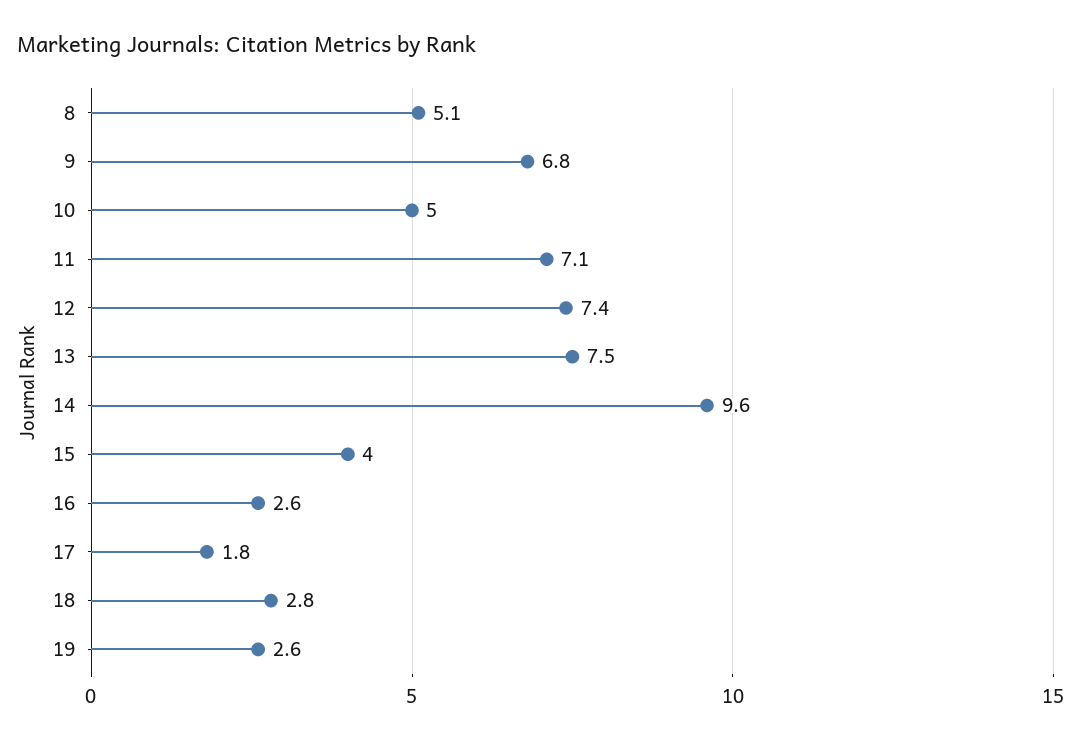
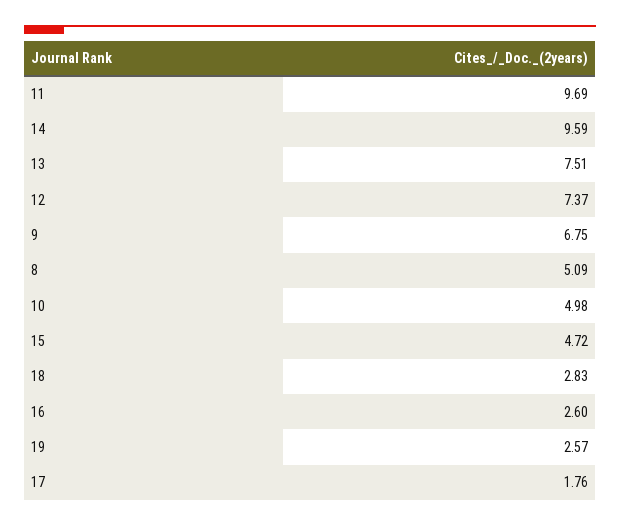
11: 7.1 -> 9.69
15: 4 -> 4.72

